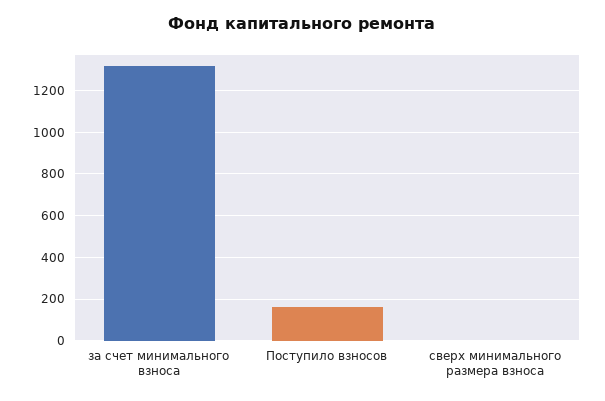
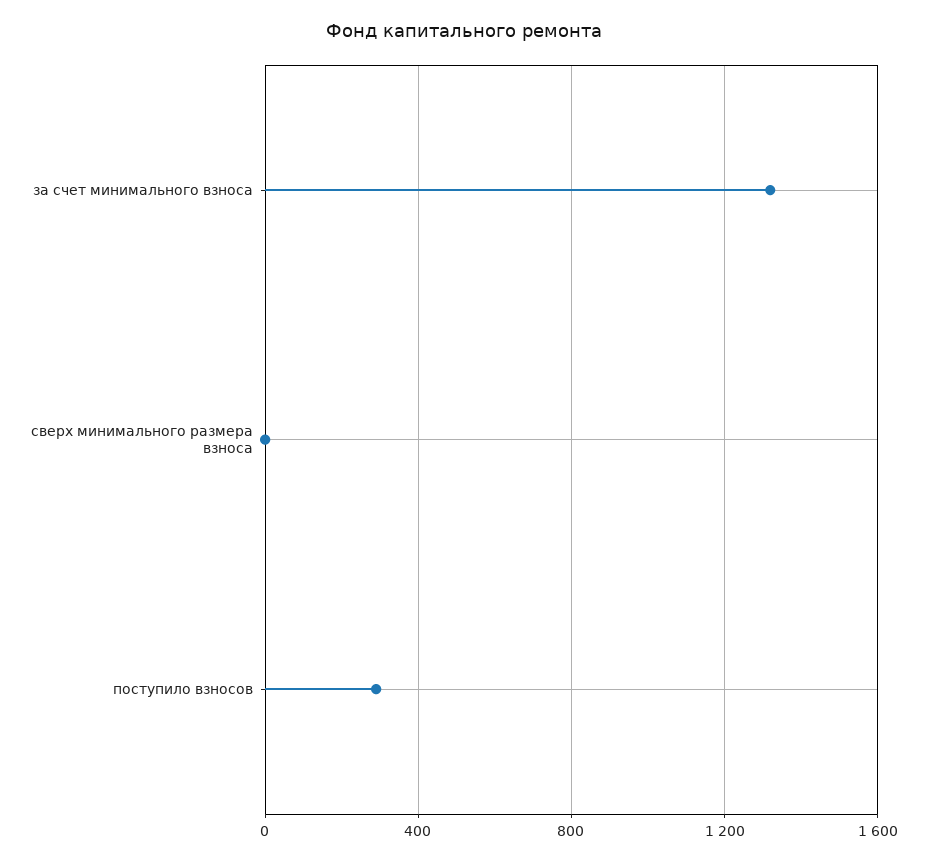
Поступило взносов: 150 -> 300

